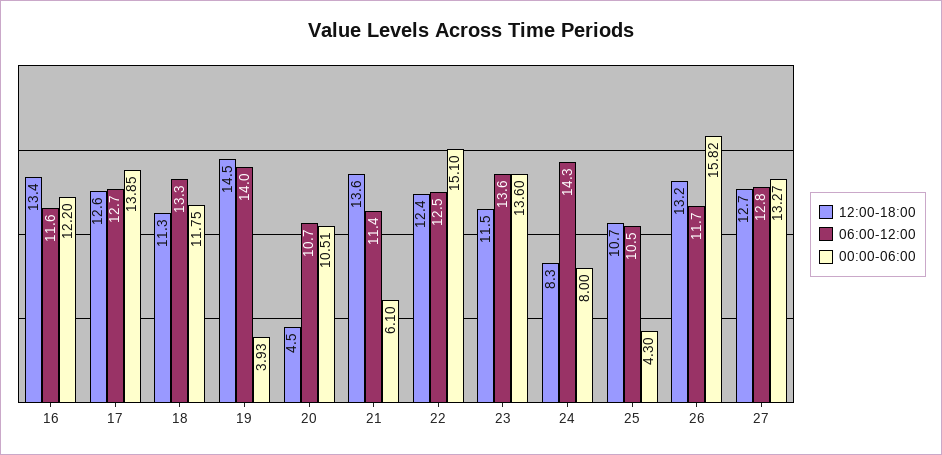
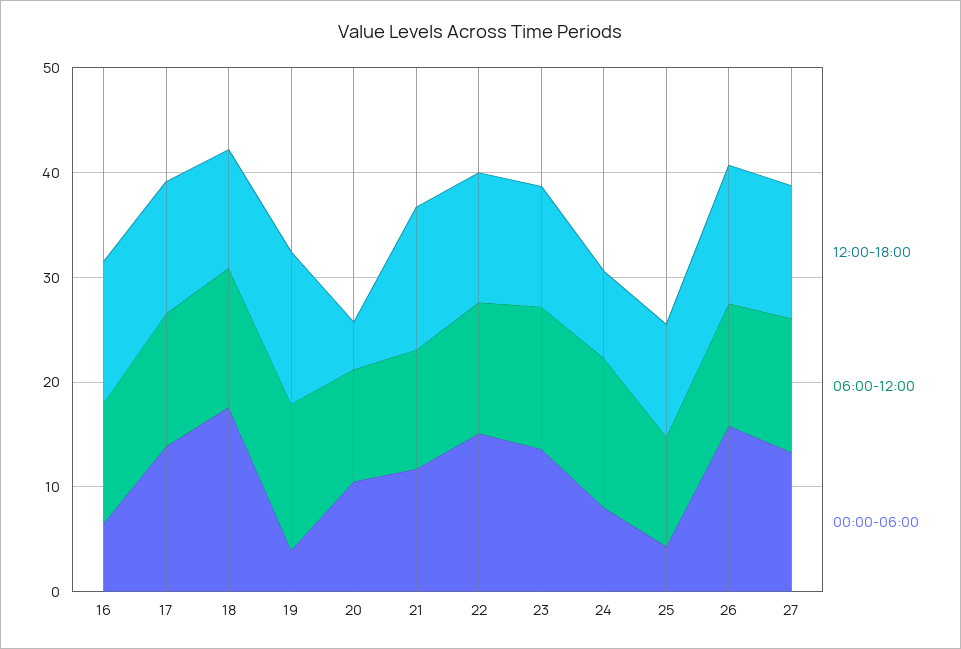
00:00-06:00, 16: 12.2 -> 6
00:00-06:00, 18: 11.75 -> 18
00:00-06:00, 21: 6.1 -> 12

